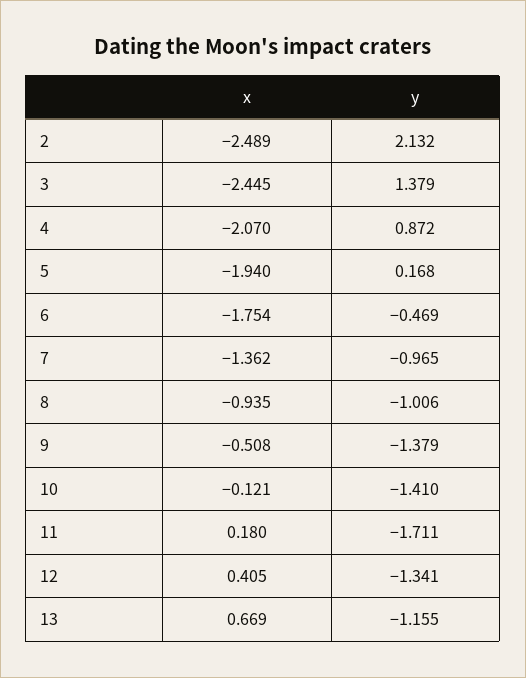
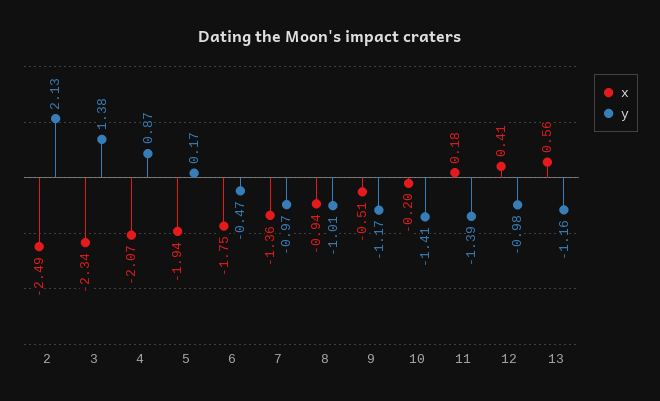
x, 3: -2.445 -> -2.34
y, 9: -1.379 -> -1.17
x, 10: -0.121 -> -0.2
y, 11: -1.711 -> -1.39
y, 12: -1.341 -> -0.98
x, 13: 0.669 -> 0.56

